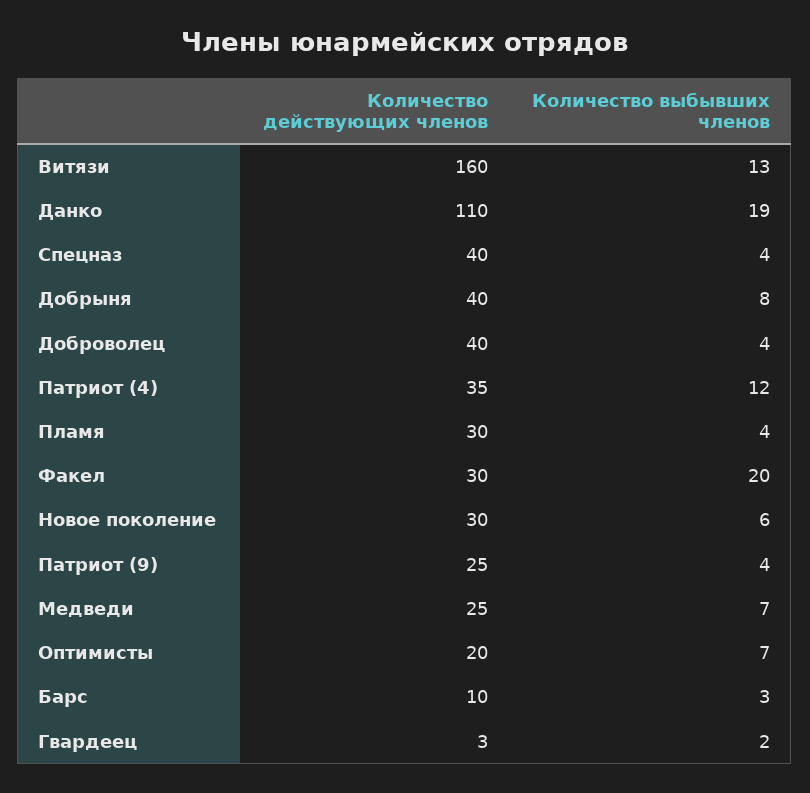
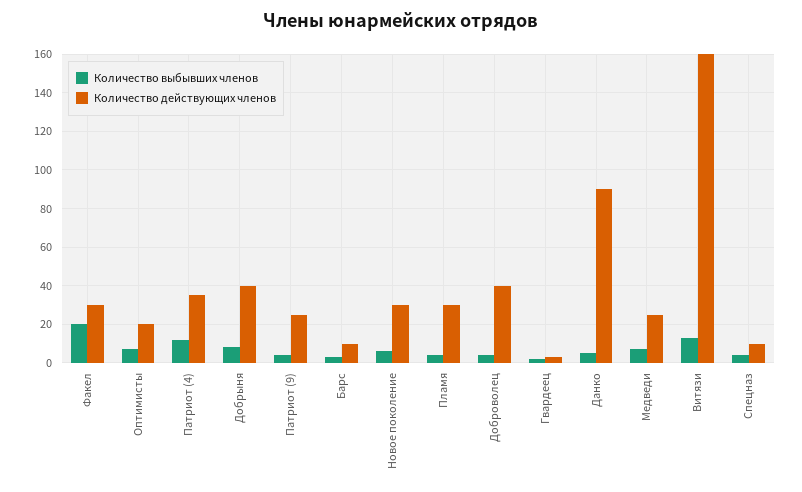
Количество действующих членов, Данко: 110 -> 90
Количество выбывших членов, Данко: 19 -> 5
Количество действующих членов, Спецназ: 40 -> 10

